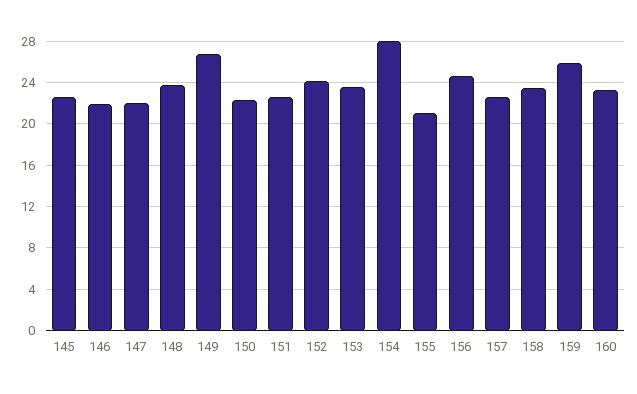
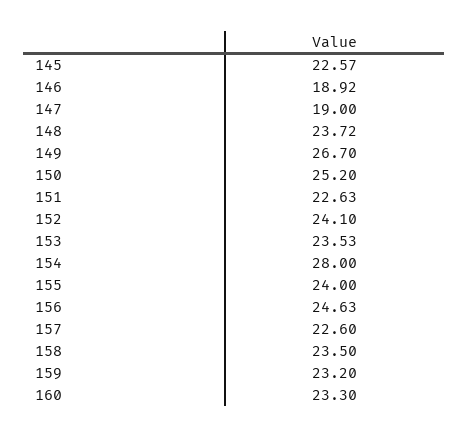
146: 22 -> 18.92
147: 22 -> 19
150: 22 -> 25.2
155: 21 -> 24
159: 26 -> 23.2

